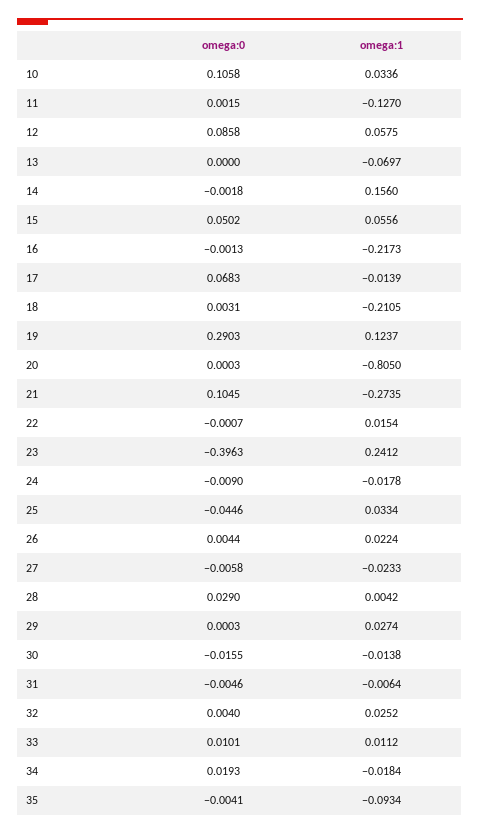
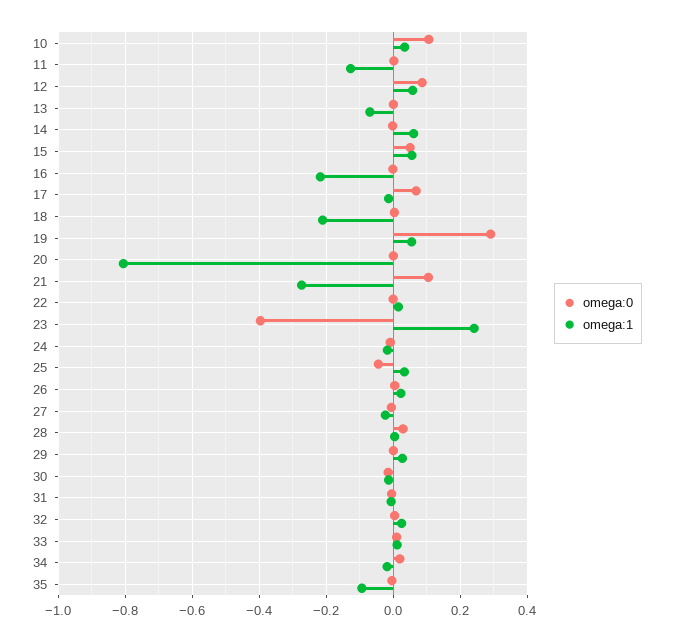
omega:1, 14: 0.156 -> 0.06
omega:1, 19: 0.1237 -> 0.06

